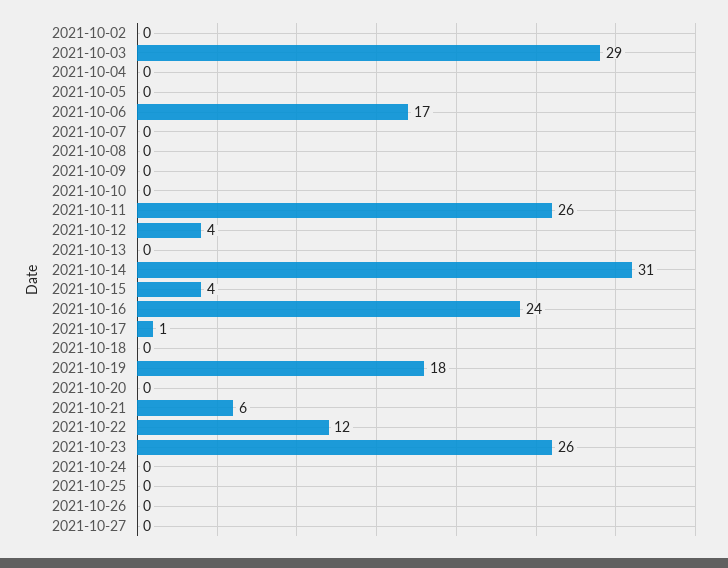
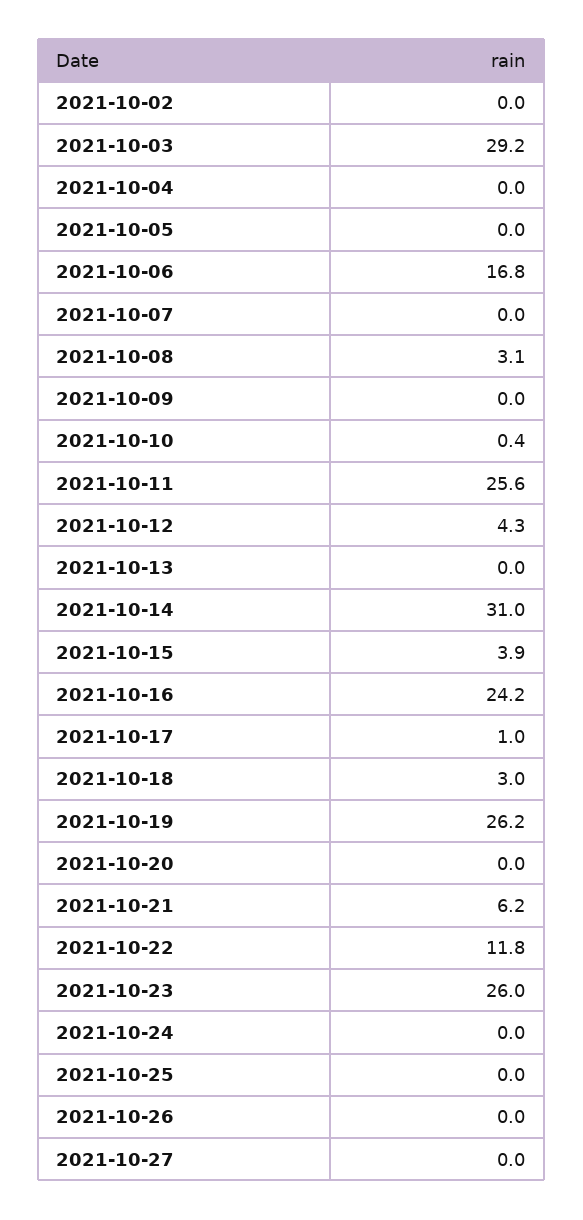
2021-10-08: 0 -> 3.1
2021-10-18: 0 -> 3
2021-10-19: 18 -> 26.2

